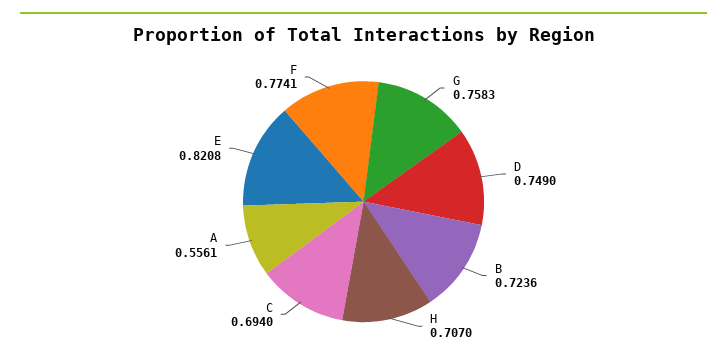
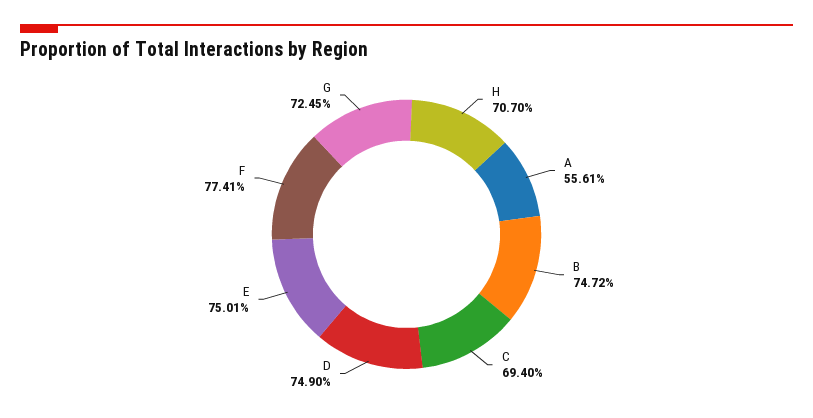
G: 0.7583 -> 0.7245
B: 0.7236 -> 0.7472
E: 0.8208 -> 0.7501

